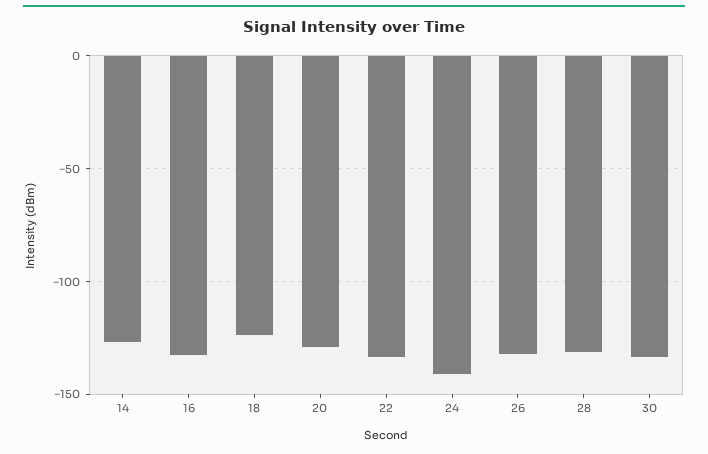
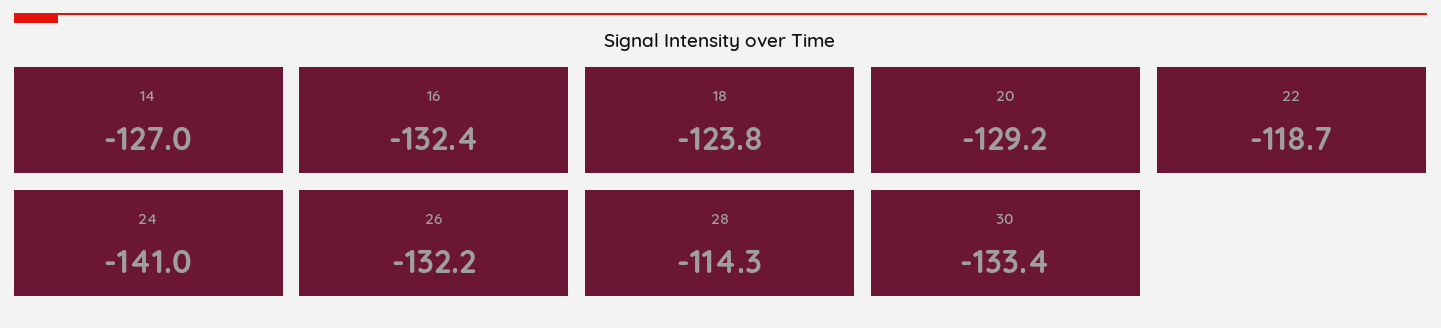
22: -135 -> -118.7
28: -130 -> -114.3

